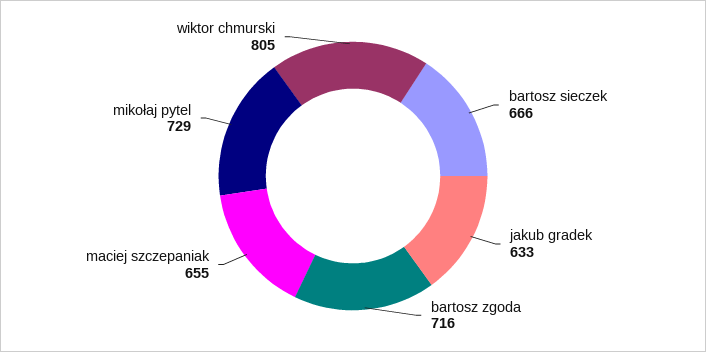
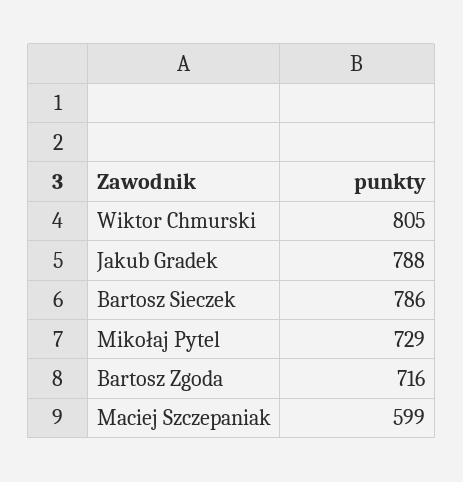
bartosz sieczek: 666 -> 786
jakub gradek: 633 -> 788
maciej szczepaniak: 655 -> 599

